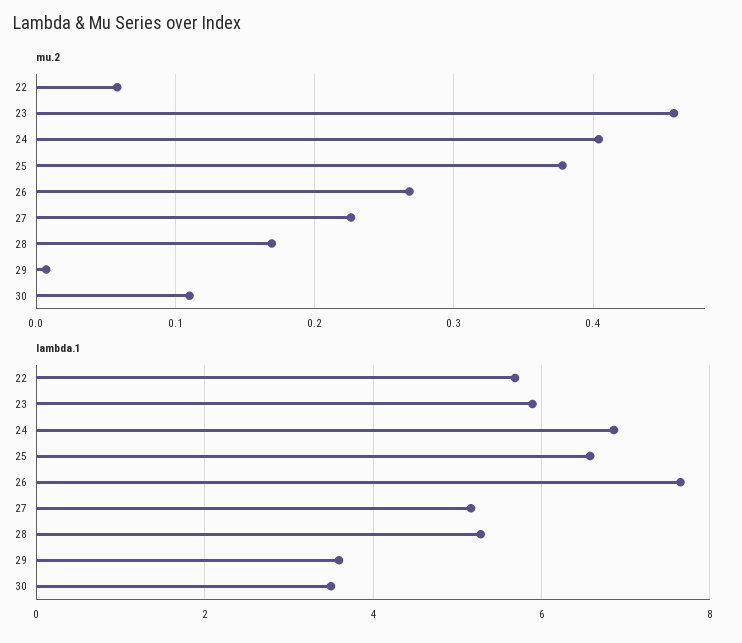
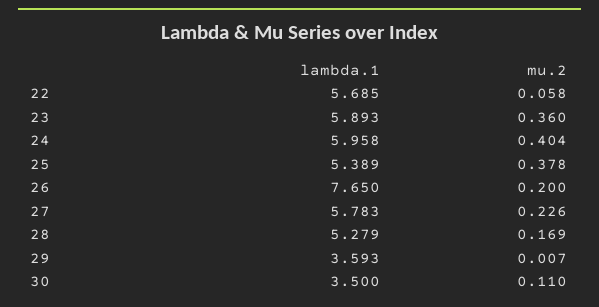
mu.2, 23: 0.46 -> 0.36
mu.2, 26: 0.27 -> 0.2
lambda.1, 24: 6.8 -> 5.958
lambda.1, 25: 6.6 -> 5.389
lambda.1, 27: 5.2 -> 5.783

